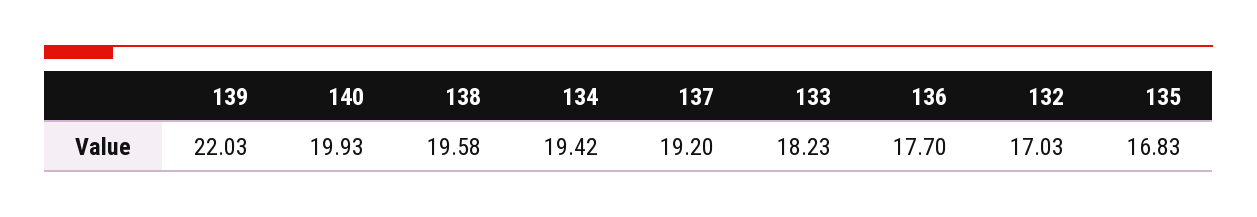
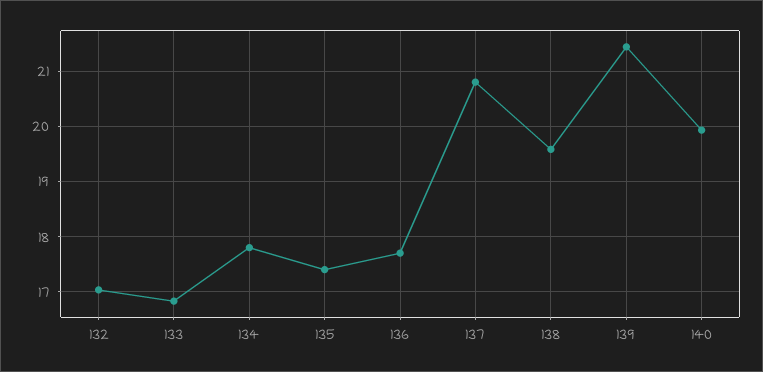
139: 22.03 -> 21.4
134: 19.42 -> 17.8
137: 19.2 -> 20.8
133: 18.23 -> 16.8
135: 16.83 -> 17.4

